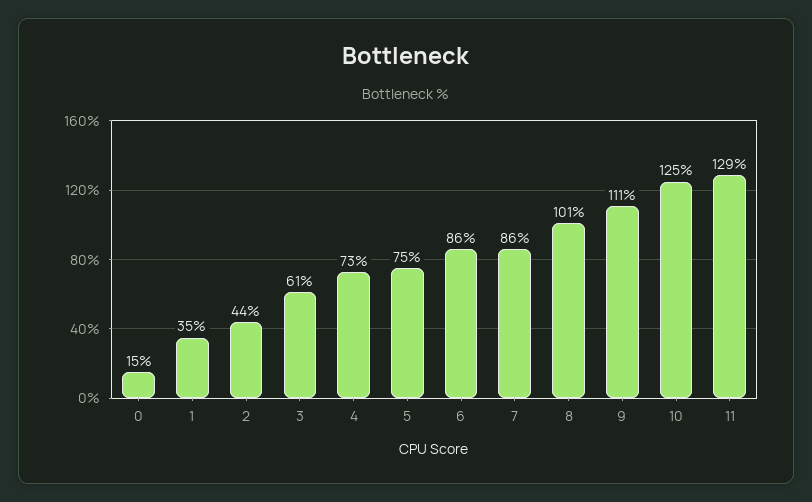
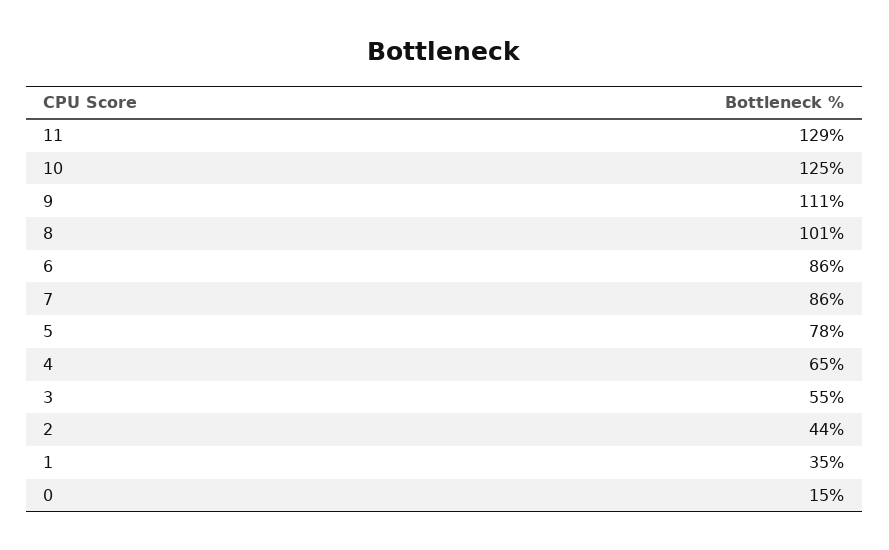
3: 61 -> 55
4: 73 -> 65
5: 75 -> 78

